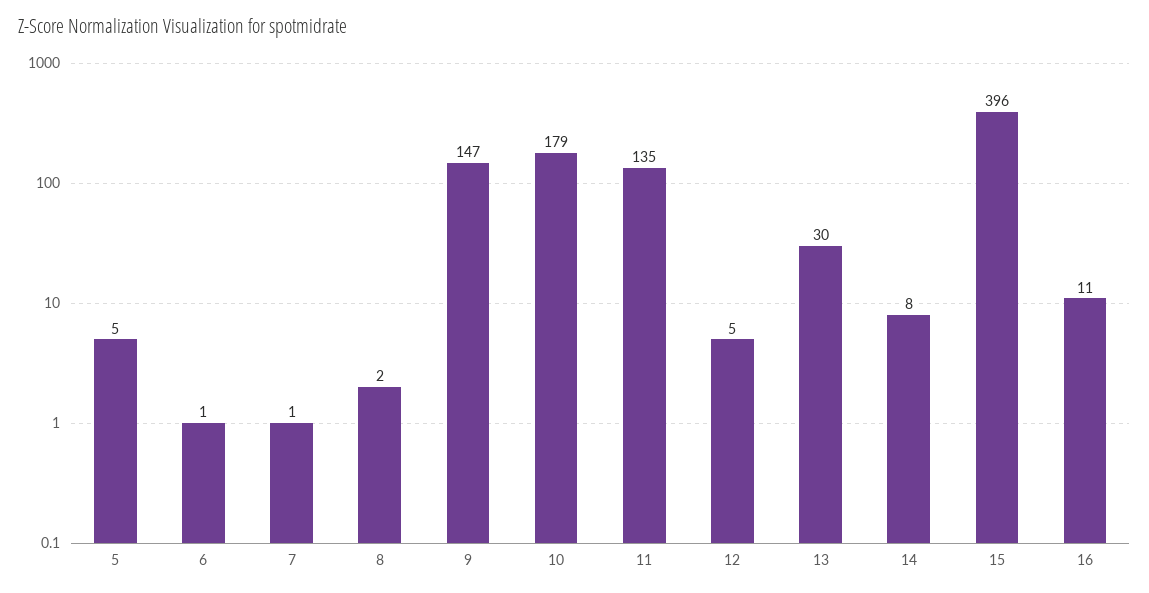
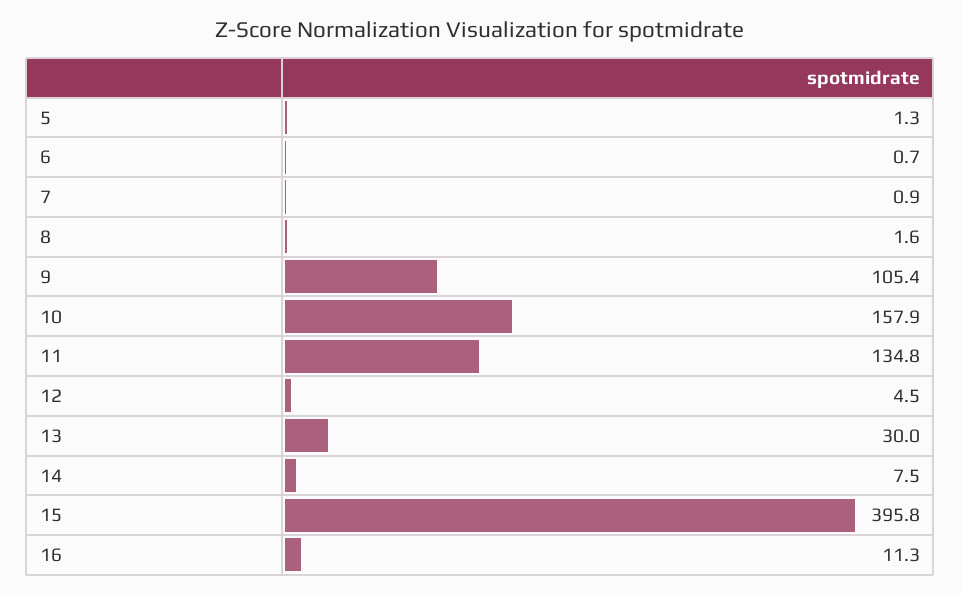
5: 5 -> 1.3
9: 147 -> 105.4
10: 179 -> 157.9

